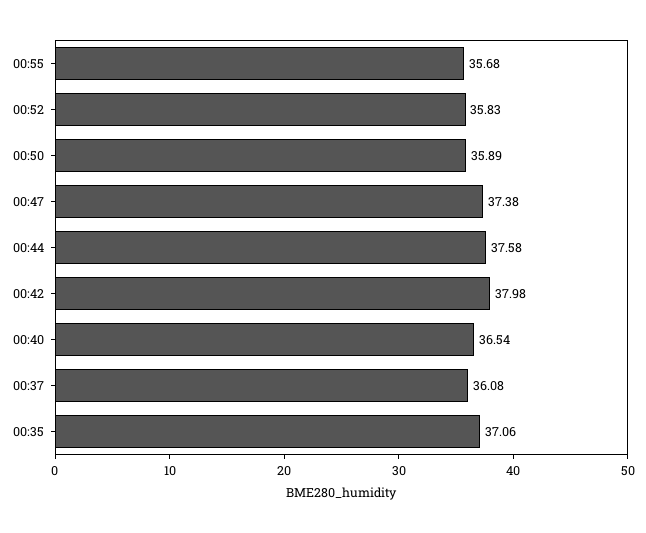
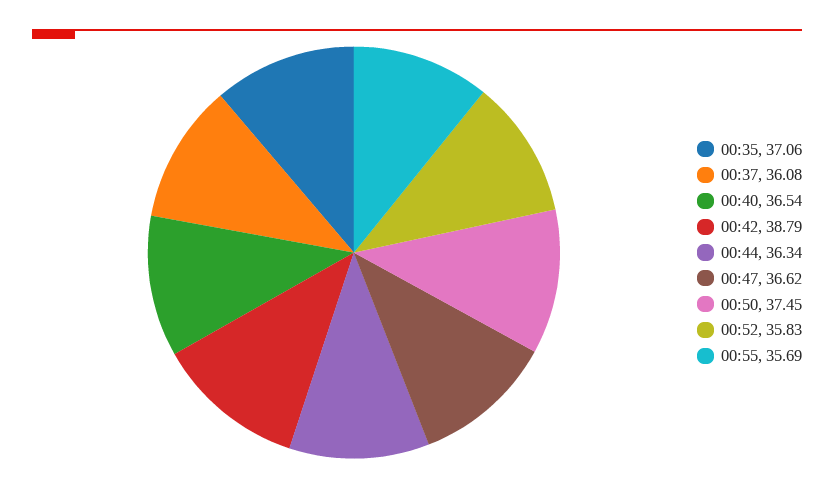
00:55: 35.68 -> 35.69
00:50: 35.89 -> 37.45
00:47: 37.38 -> 36.62
00:44: 37.58 -> 36.34
00:42: 37.98 -> 38.79

